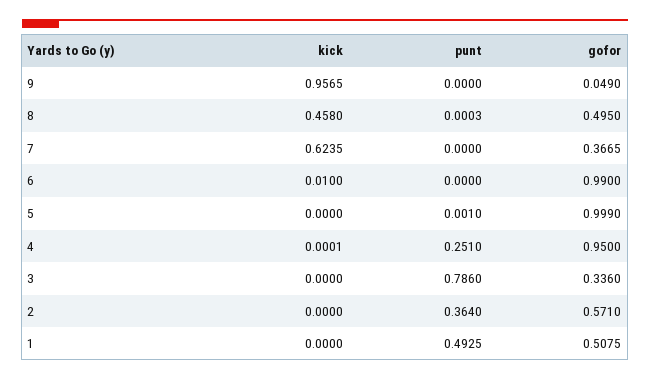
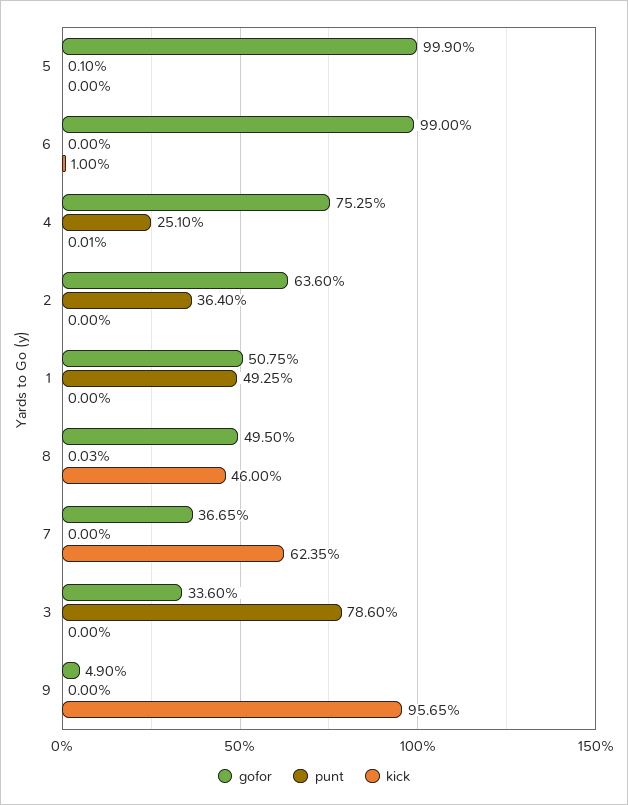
kick, 8: 0.458 -> 0.46
gofor, 4: 0.95 -> 0.7525
gofor, 2: 0.571 -> 0.636

